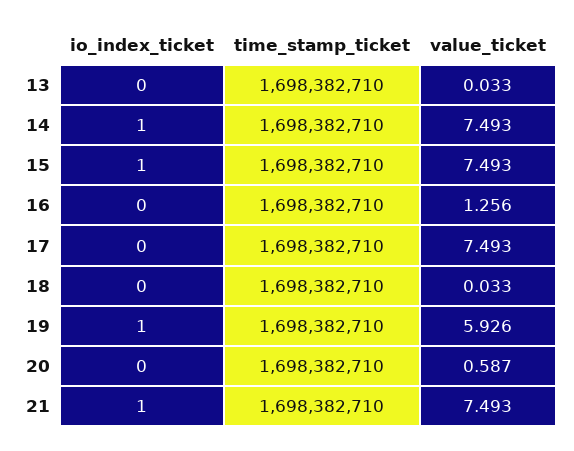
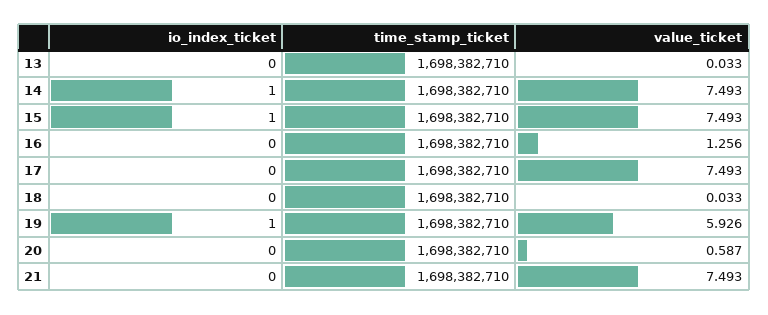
io_index_ticket, 21: 1 -> 0

